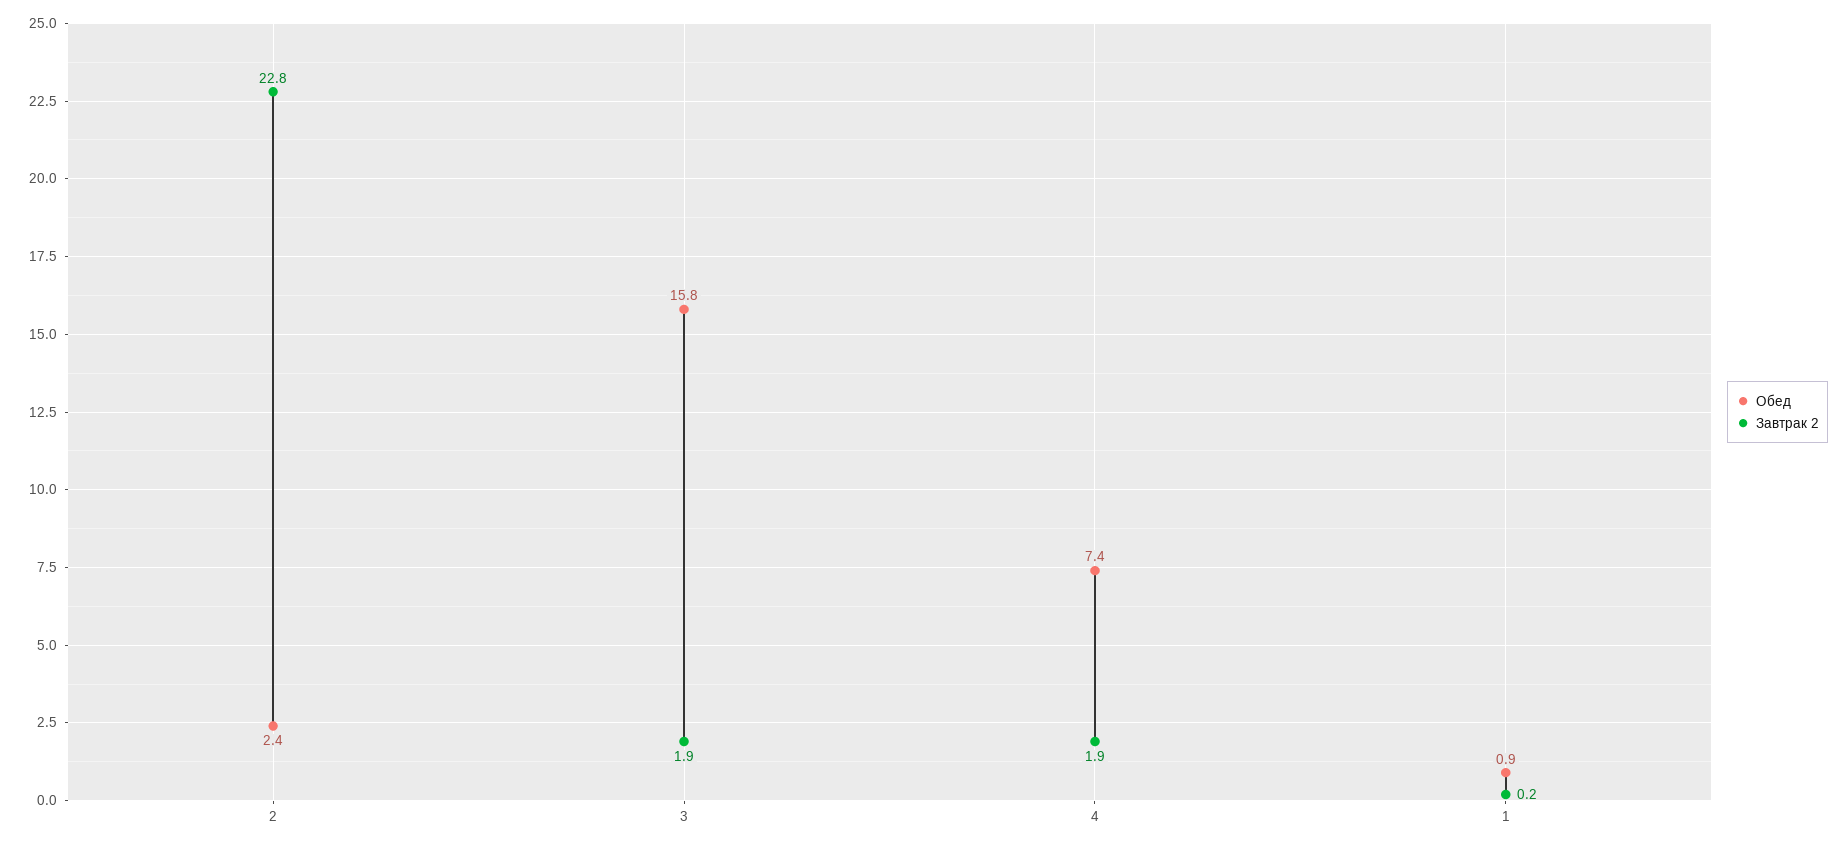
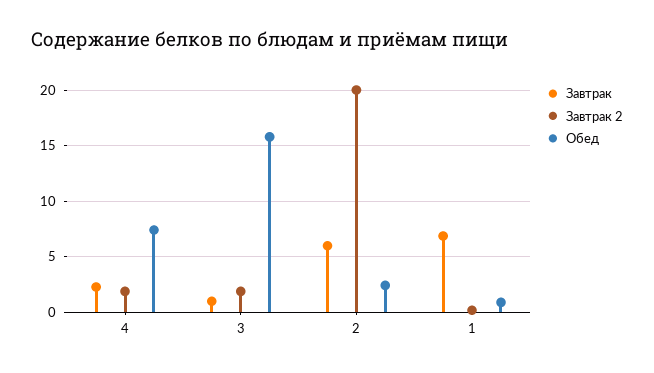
Завтрак 2, 2: 22.8 -> 20
Завтрак, 4: none -> 2
Завтрак, 3: none -> 1
Завтрак, 2: none -> 6
Завтрак, 1: none -> 7

